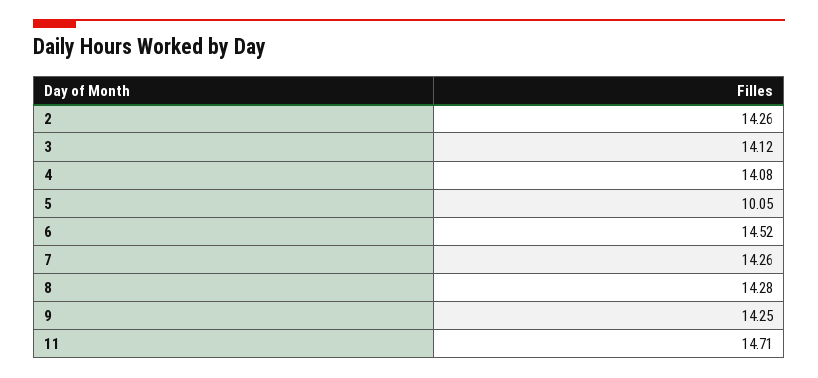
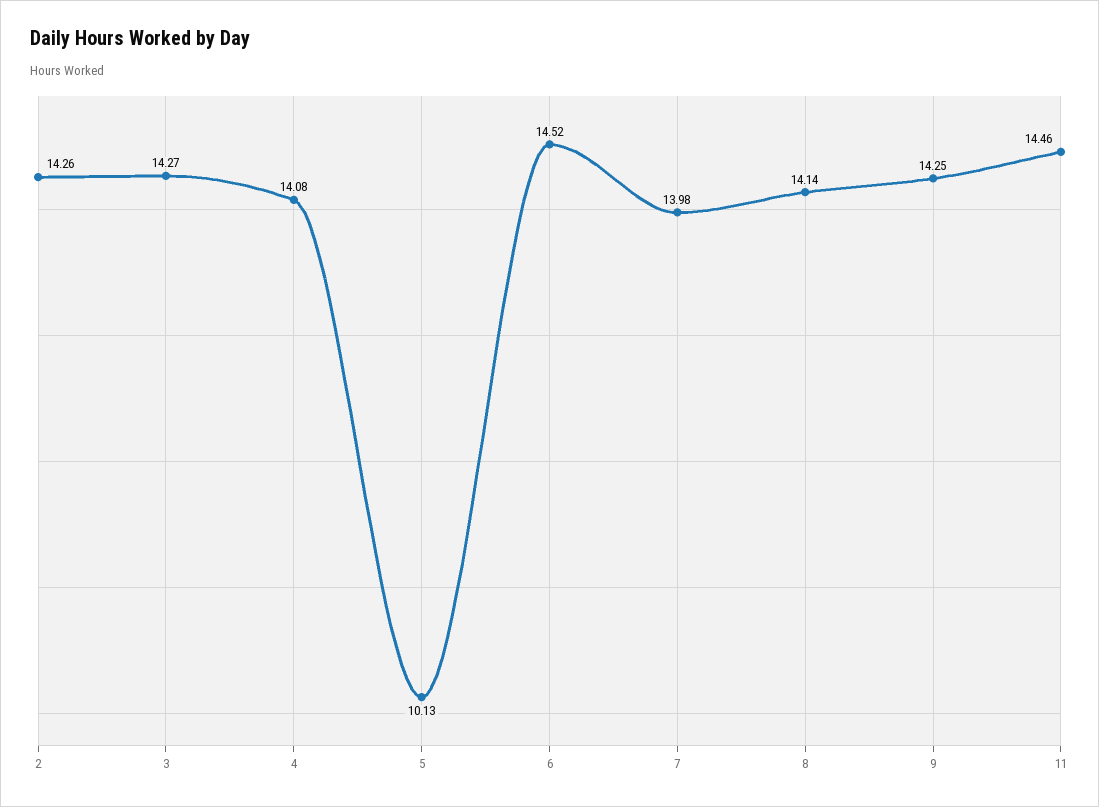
3: 14.12 -> 14.27
5: 10.05 -> 10.13
7: 14.26 -> 13.98
8: 14.28 -> 14.14
11: 14.71 -> 14.46

